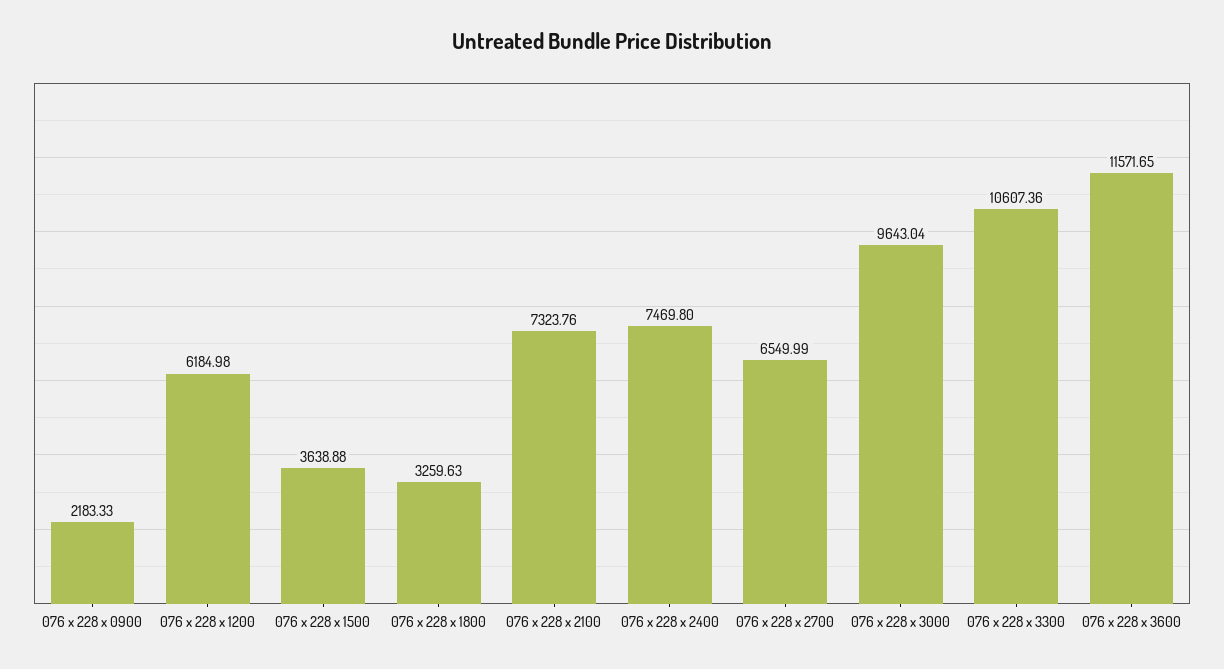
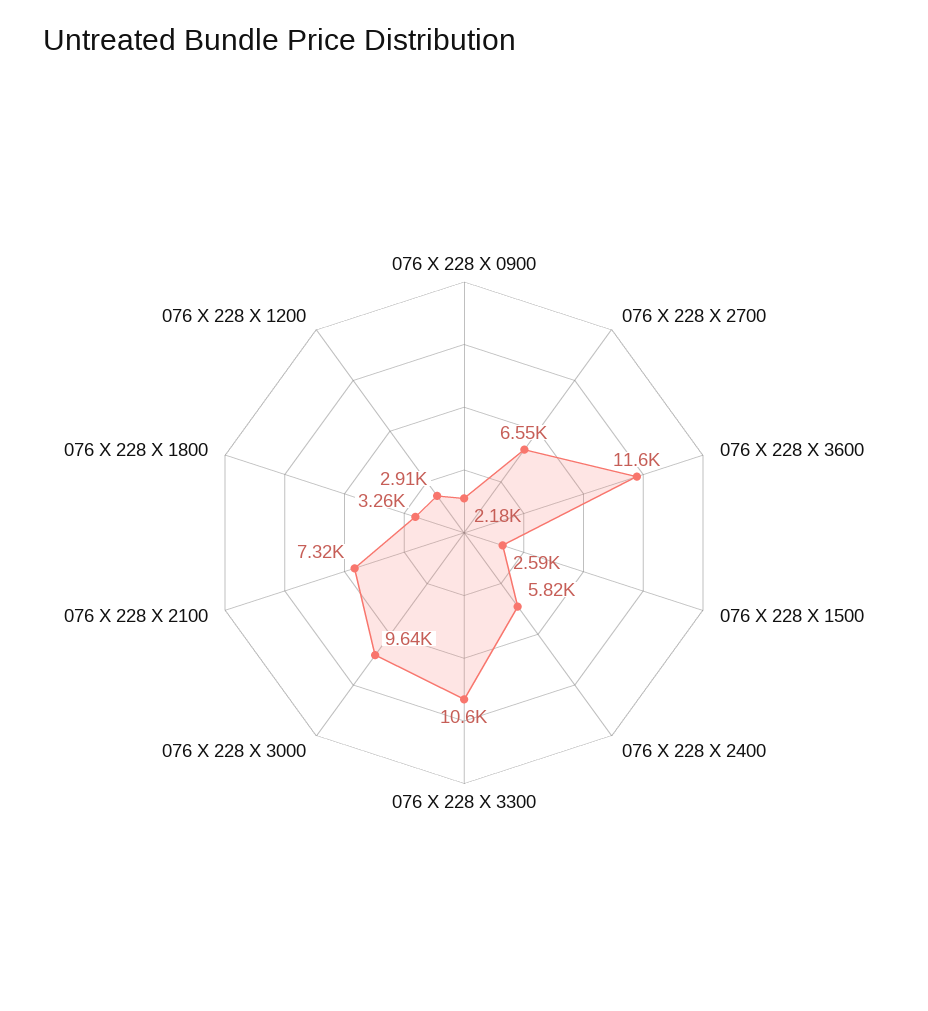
076 x 228 x 1200: 6184.98 -> 2910
076 x 228 x 1500: 3638.88 -> 2590
076 x 228 x 2400: 7469.8 -> 5820

